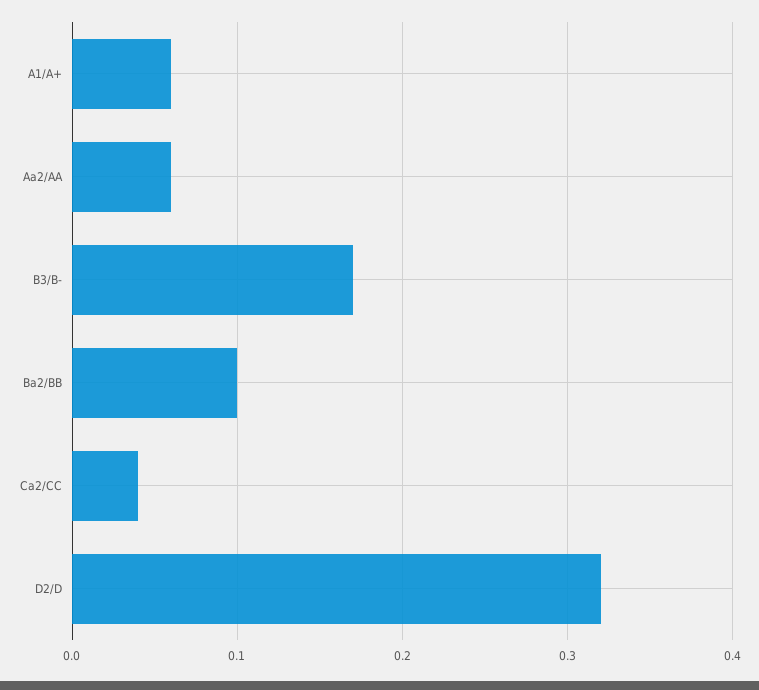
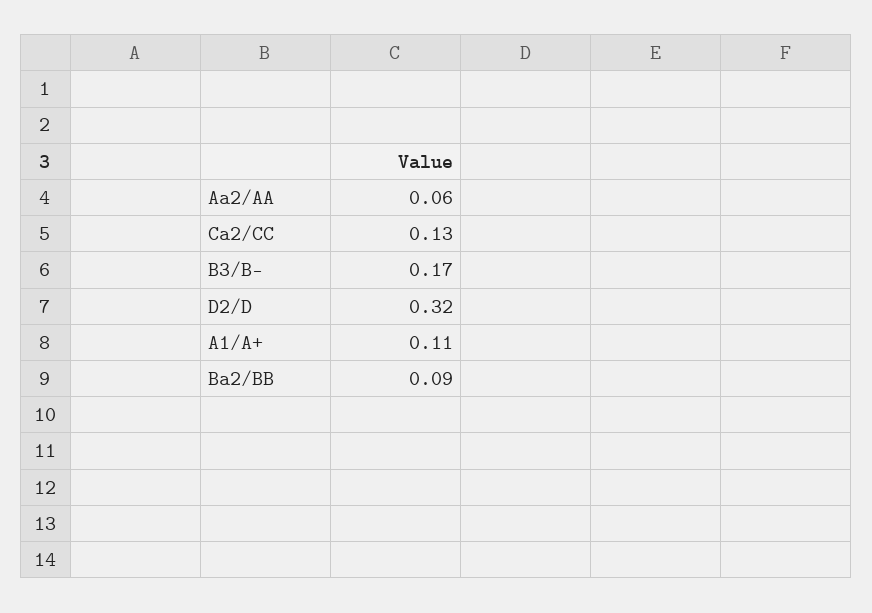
A1/A+: 0.06 -> 0.11
Ba2/BB: 0.1 -> 0.09
Ca2/CC: 0.04 -> 0.13

